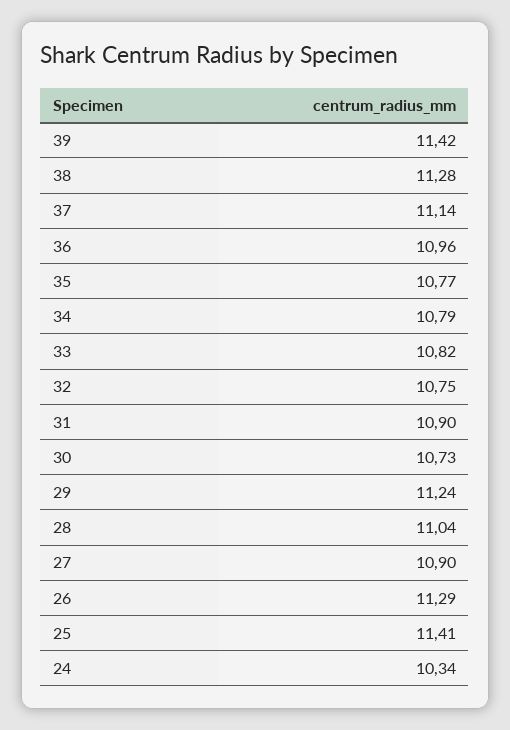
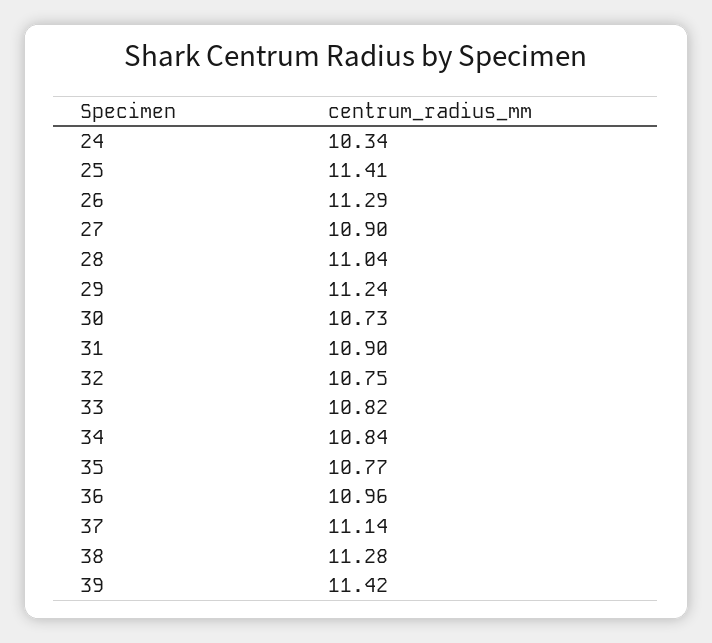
34: 10.79 -> 10.84

